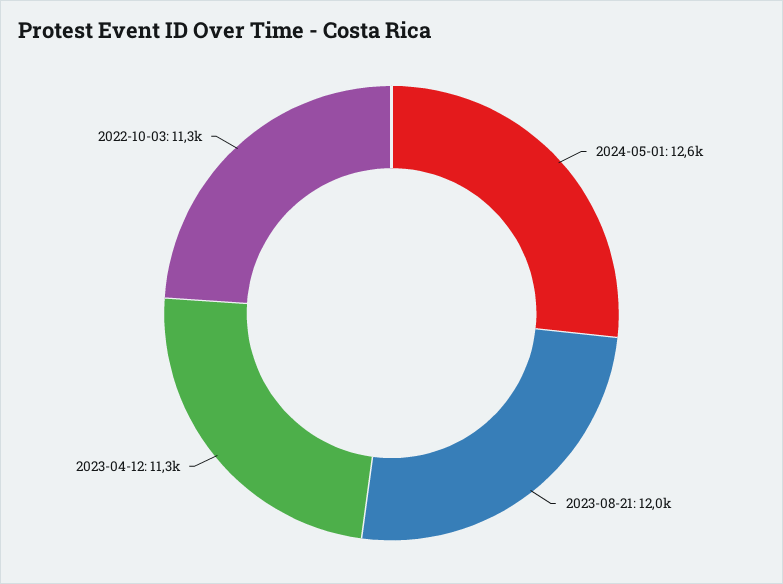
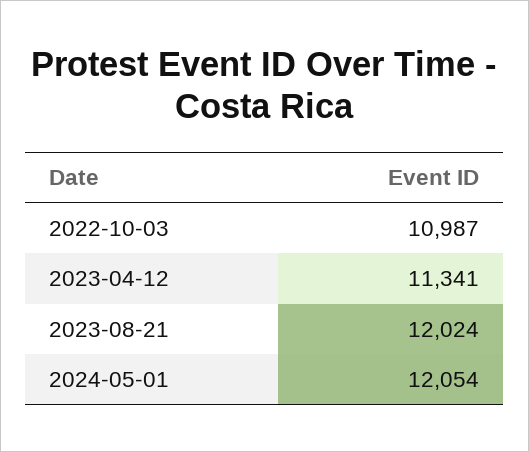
2024-05-01: 12600 -> 12054
2022-10-03: 11300 -> 10987

